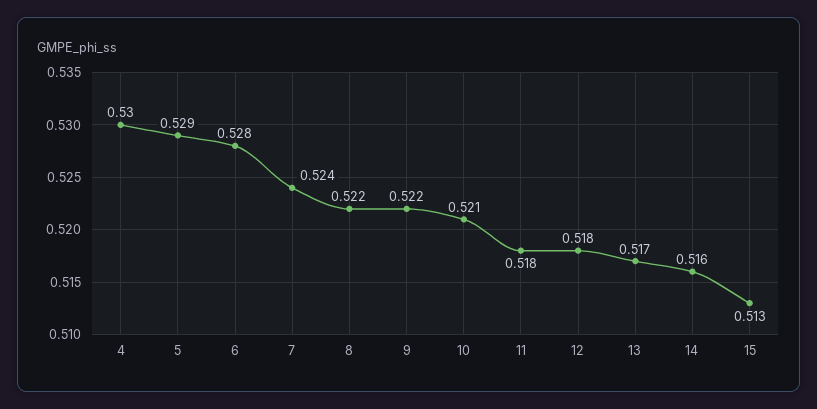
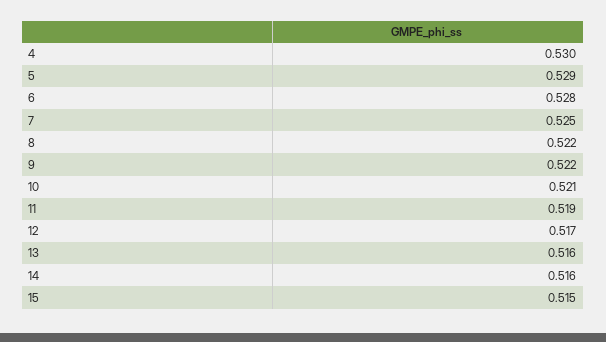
7: 0.524 -> 0.525
11: 0.518 -> 0.519
12: 0.518 -> 0.517
13: 0.517 -> 0.516
15: 0.513 -> 0.515

